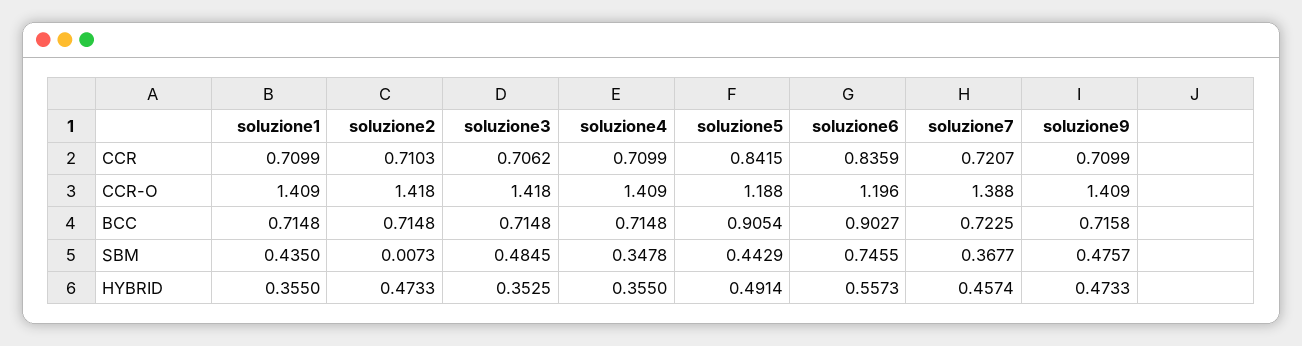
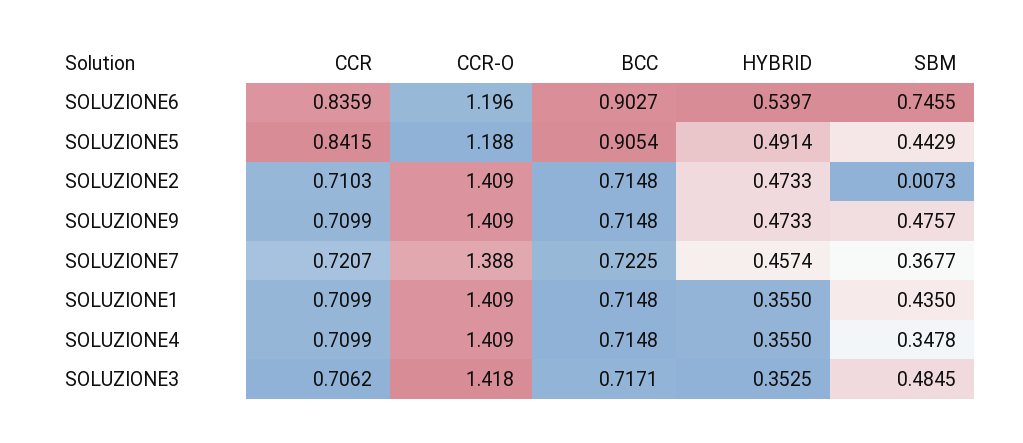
soluzione2, CCR-O: 1.418 -> 1.409
soluzione3, BCC: 0.7148 -> 0.7171
soluzione9, BCC: 0.7158 -> 0.7148
soluzione6, HYBRID: 0.5573 -> 0.5397

